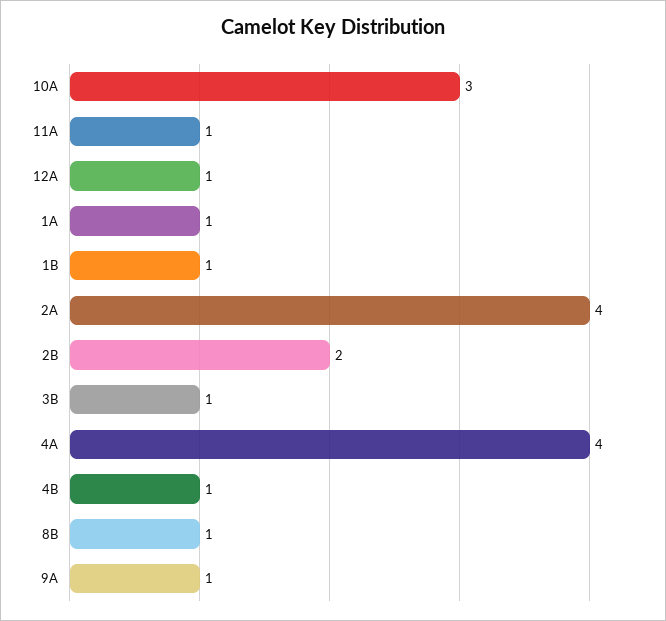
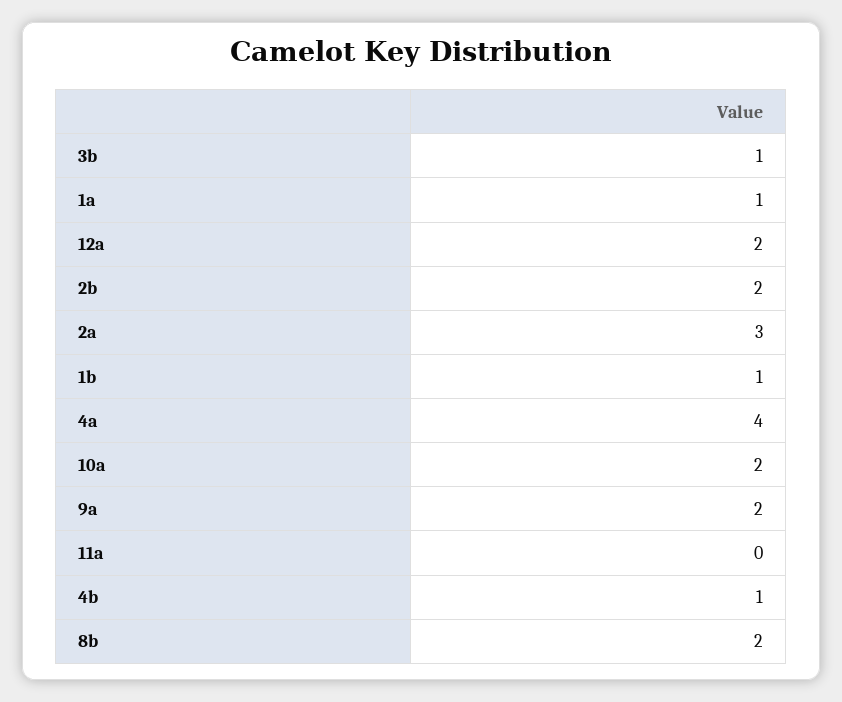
10A: 3 -> 2
11A: 1 -> 0
12A: 1 -> 2
2A: 4 -> 3
8B: 1 -> 2
9A: 1 -> 2

